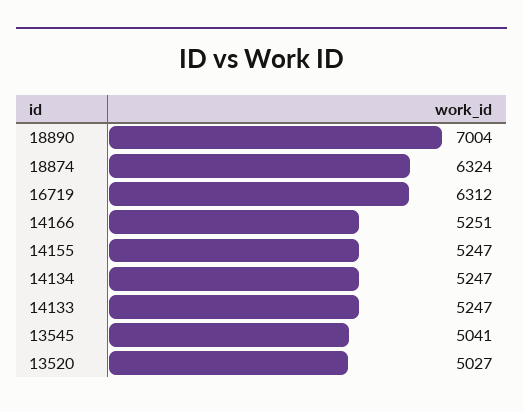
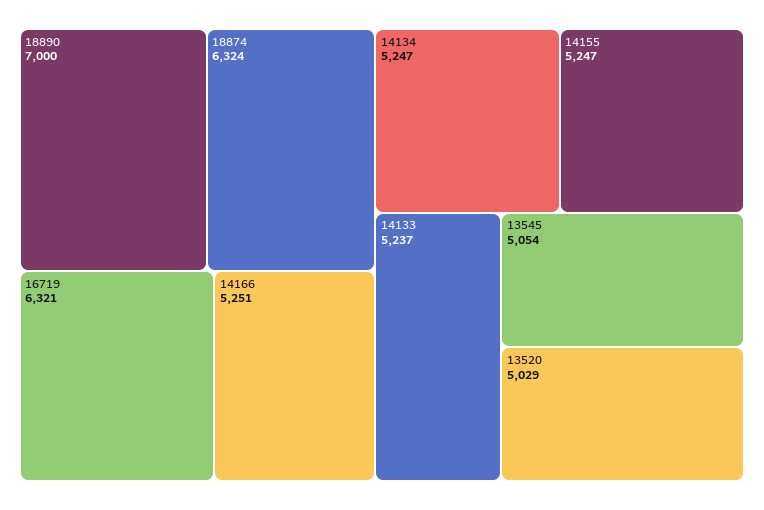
18890: 7004 -> 7000
16719: 6312 -> 6321
14133: 5247 -> 5237
13545: 5041 -> 5054
13520: 5027 -> 5029

